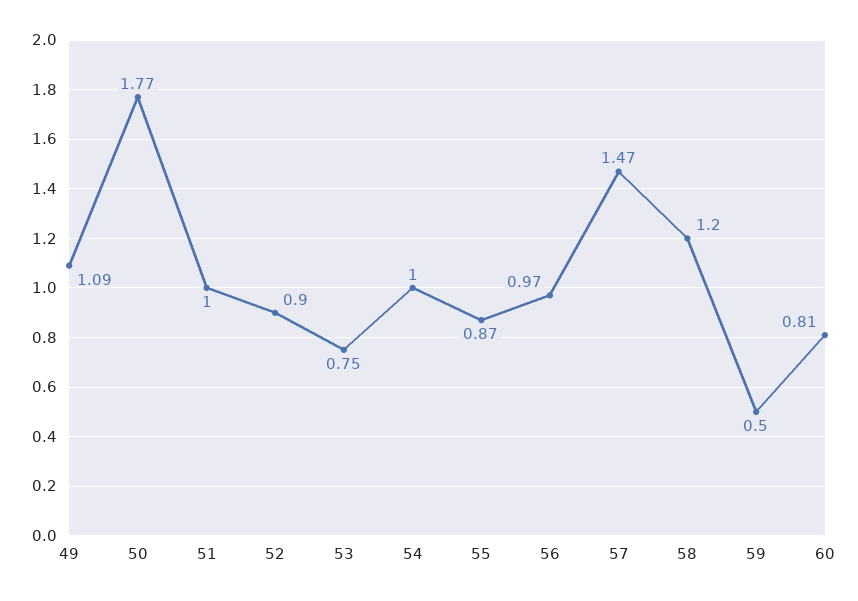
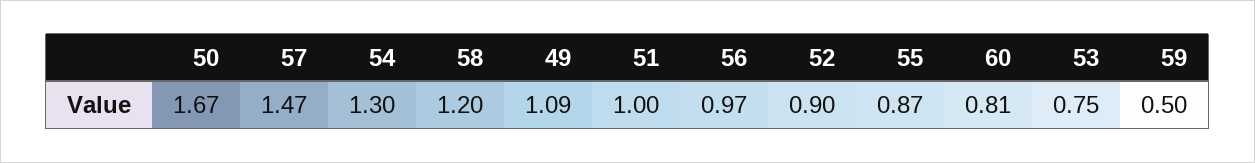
50: 1.77 -> 1.67
54: 1 -> 1.3

